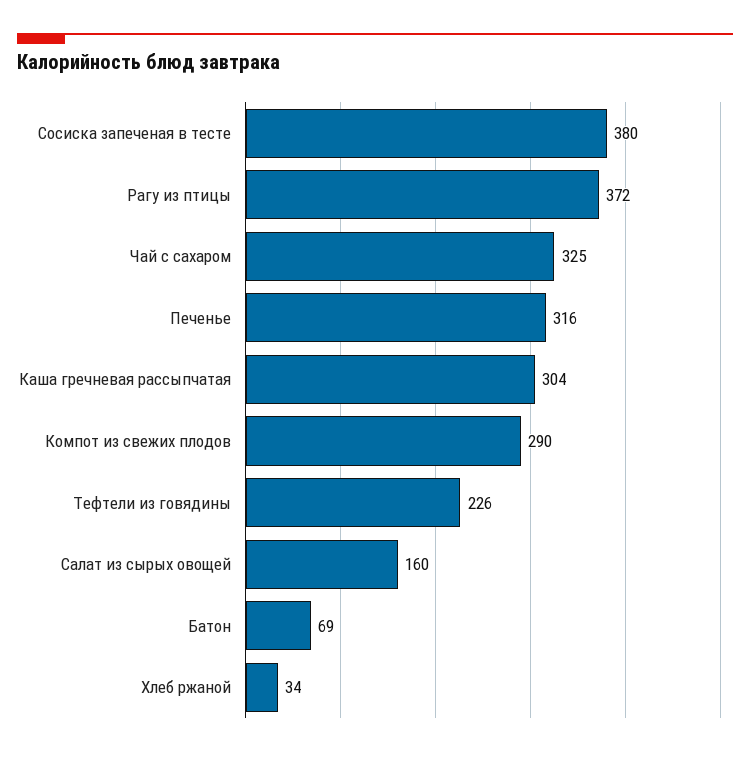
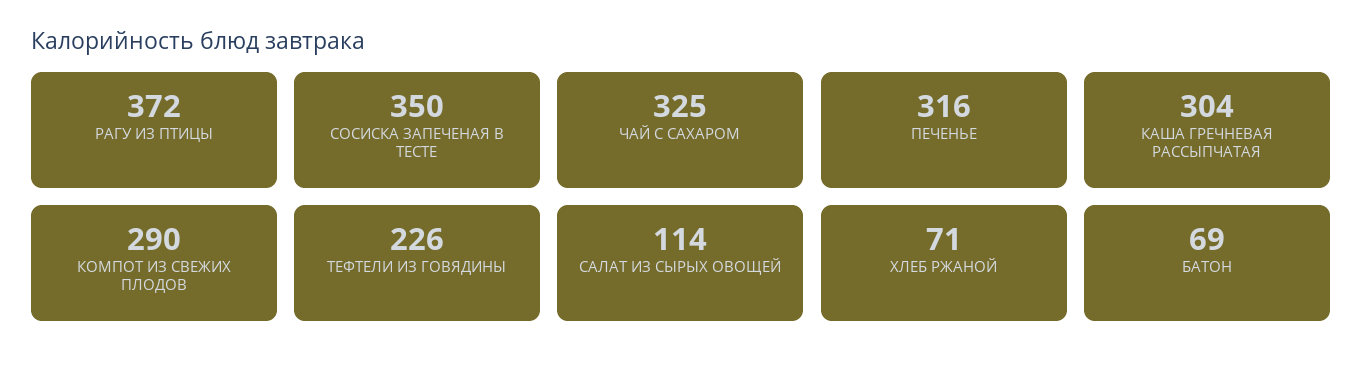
Сосиска запеченая в тесте: 380 -> 350
Салат из сырых овощей: 160 -> 114
Хлеб ржаной: 34 -> 71

